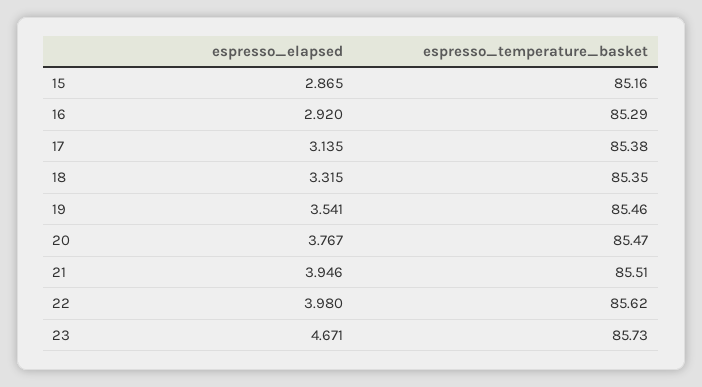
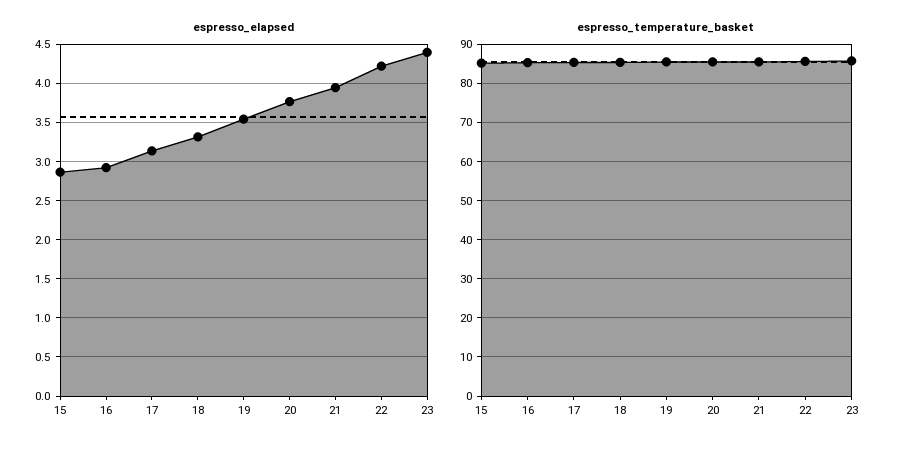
espresso_elapsed, 22: 3.98 -> 4.2
espresso_elapsed, 23: 4.671 -> 4.4

